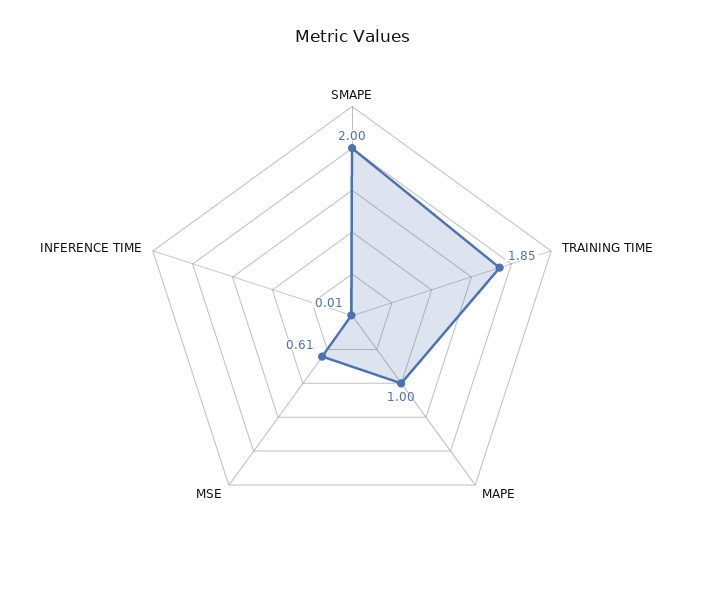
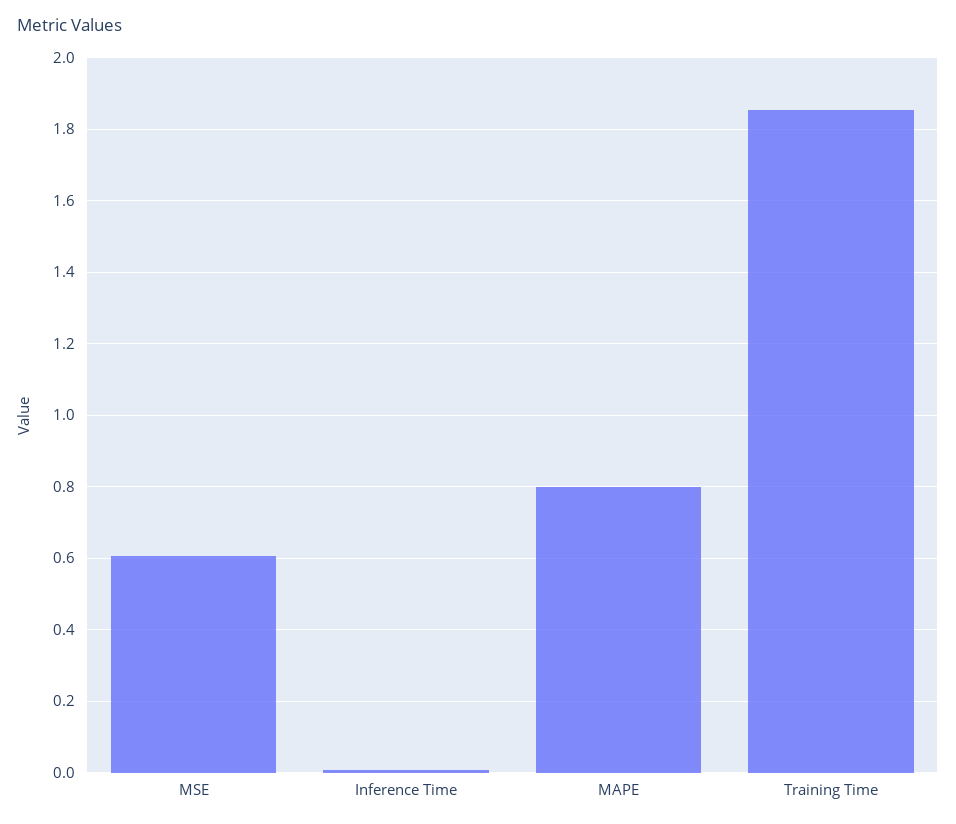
SMAPE: 2 -> none
MAPE: 1 -> 0.8

